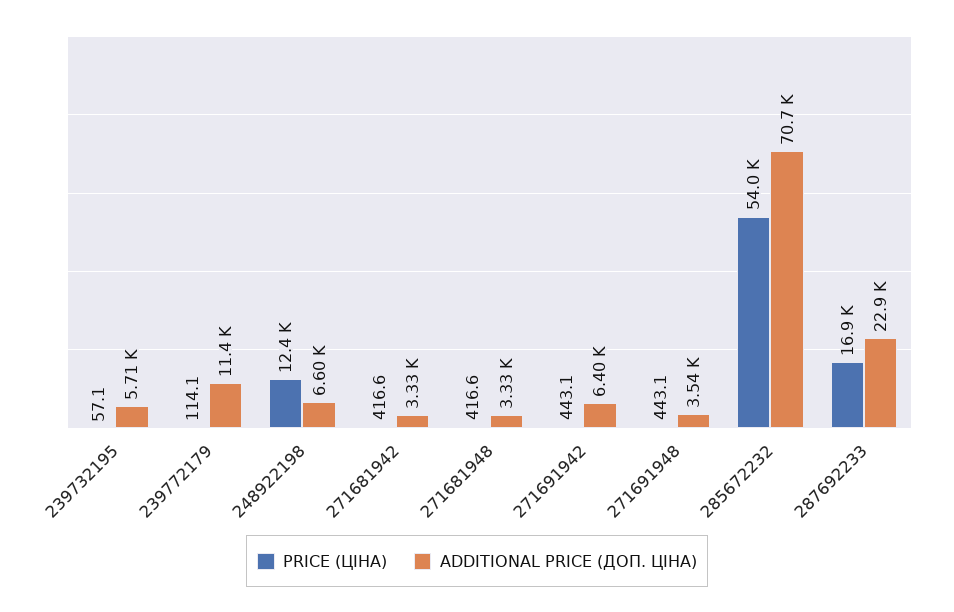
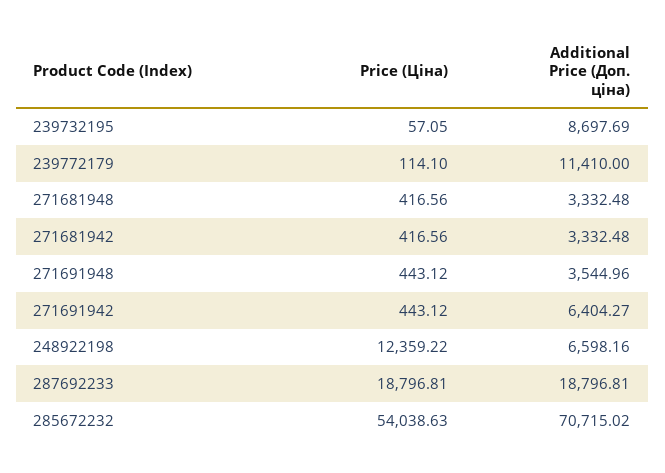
ADDITIONAL PRICE (ДОП. ЦІНА), 239732195: 5710 -> 8697.69
PRICE (ЦІНА), 287692233: 16900 -> 18796.81
ADDITIONAL PRICE (ДОП. ЦІНА), 287692233: 22900 -> 18796.81

